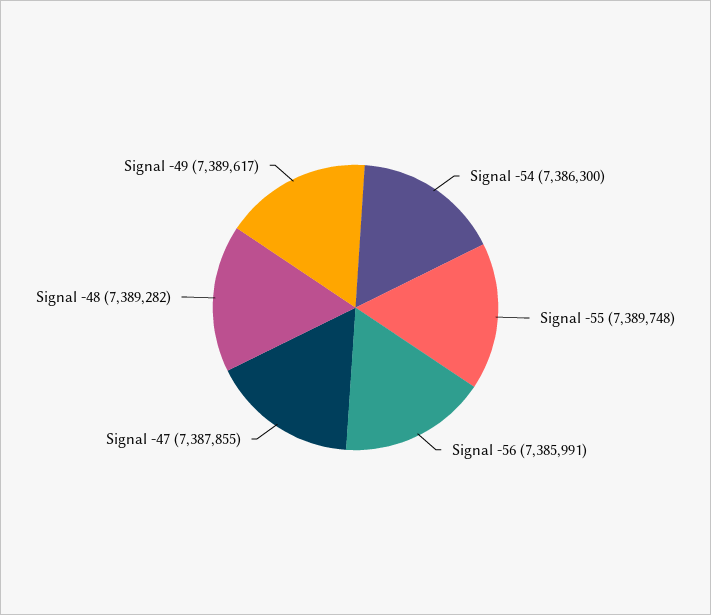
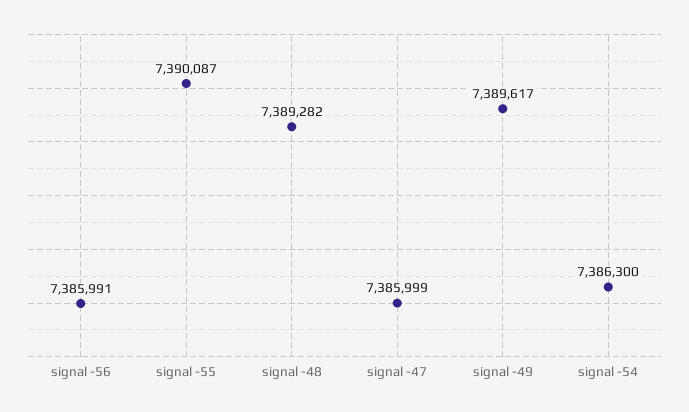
Signal -55: 7389748 -> 7390087
Signal -47: 7387855 -> 7385999

